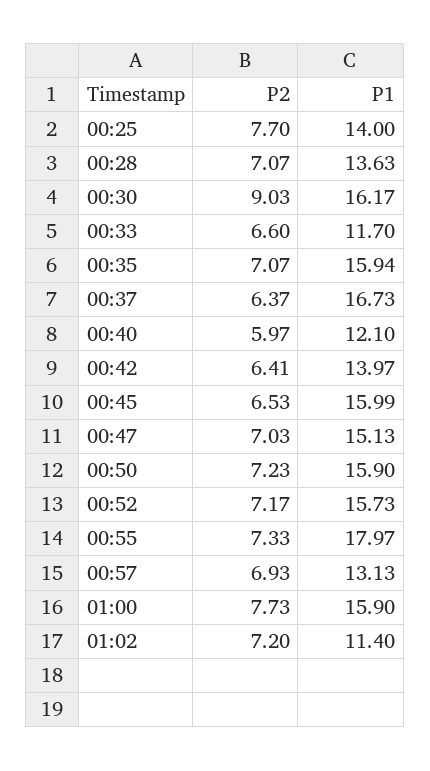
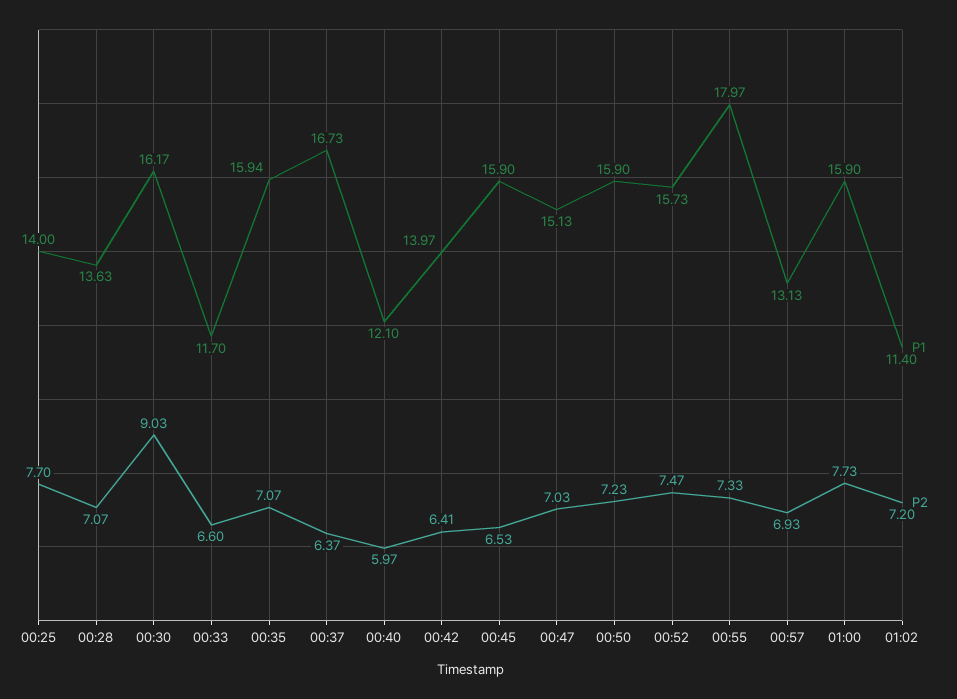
P1, 00:45: 15.99 -> 15.9
P2, 00:52: 7.17 -> 7.47

